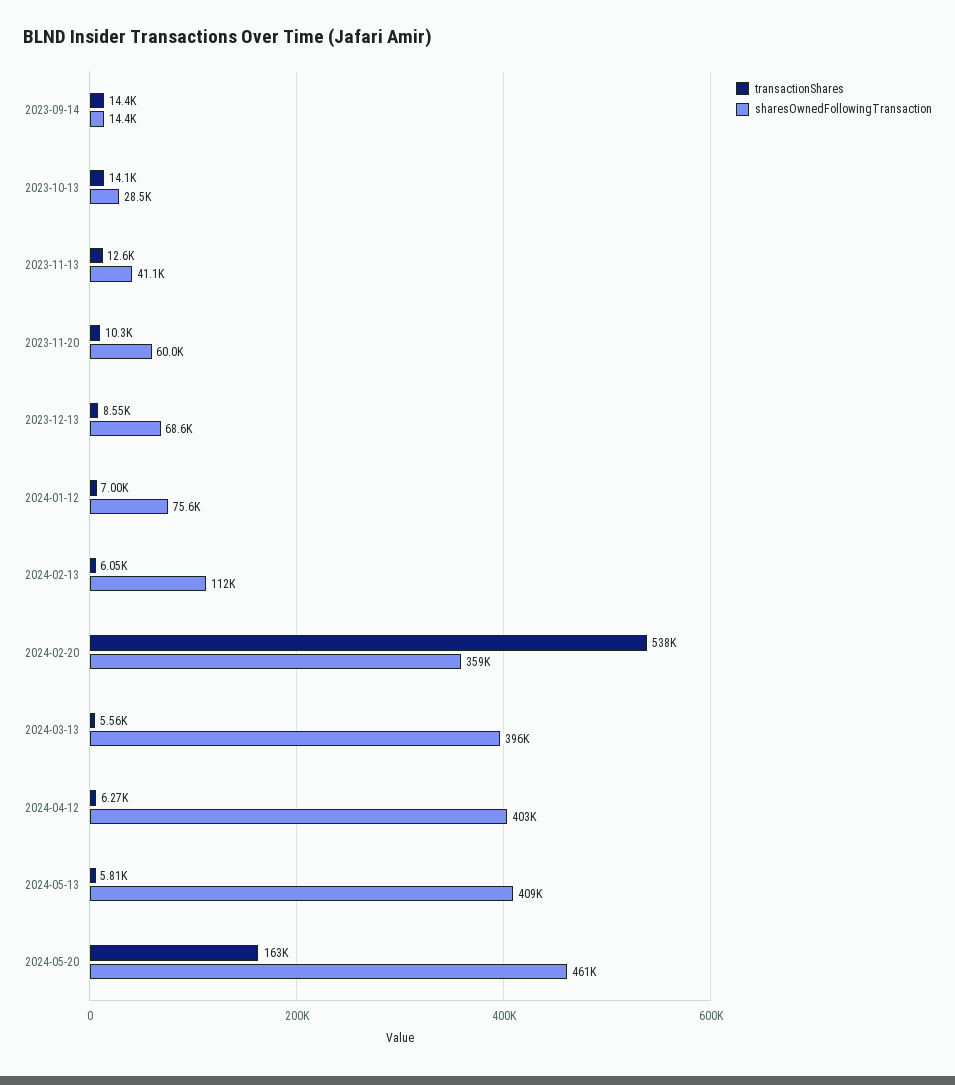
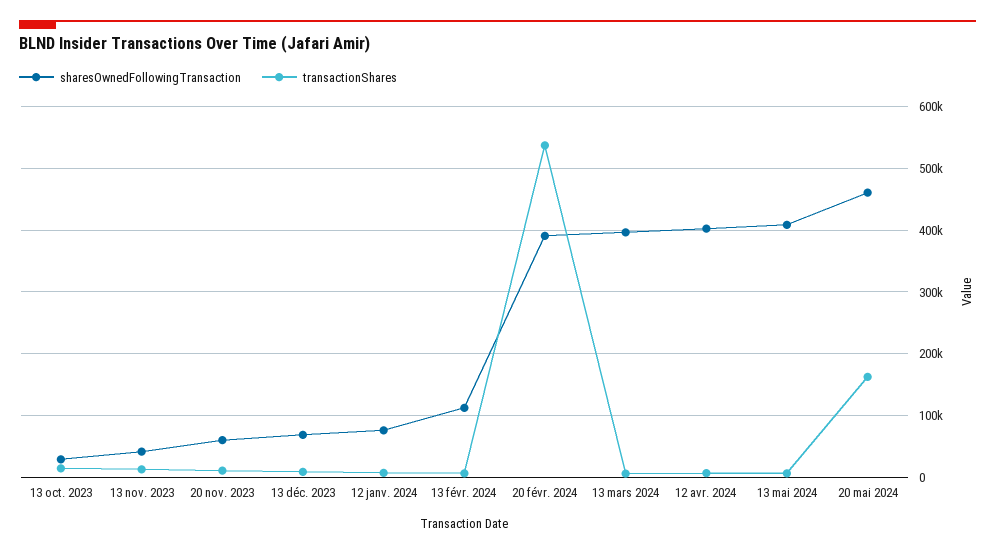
transactionShares, 2023-09-14: 14400 -> none
sharesOwnedFollowingTransaction, 2023-09-14: 14400 -> none
sharesOwnedFollowingTransaction, 2024-02-20: 359000 -> 390000

